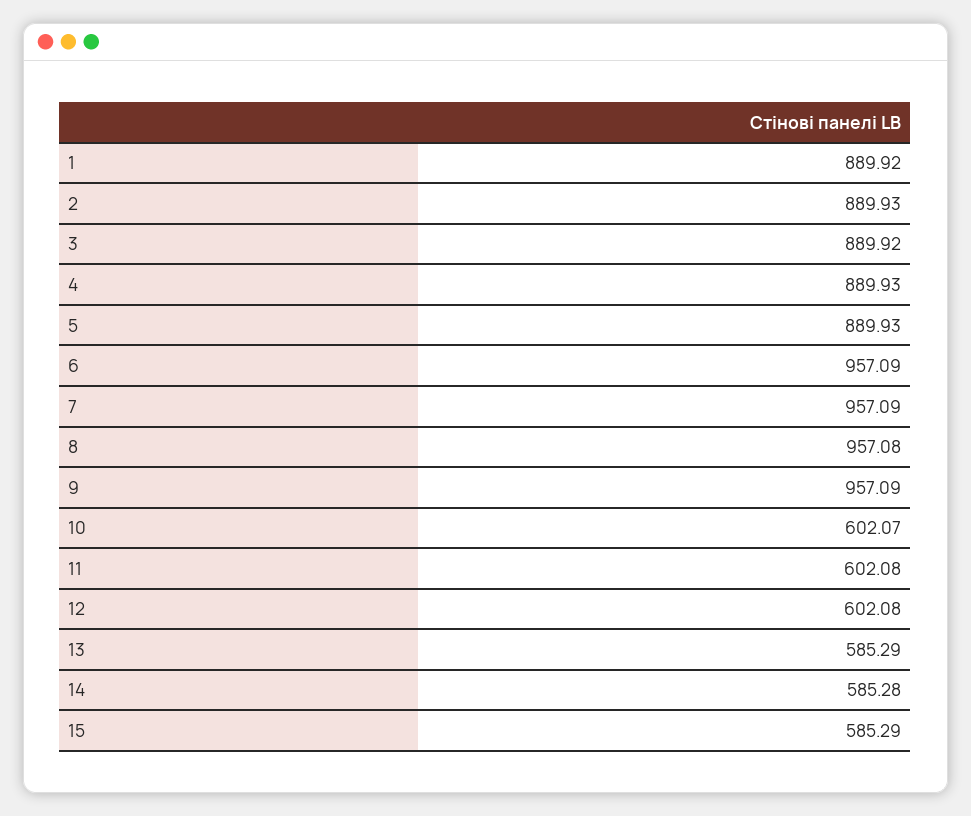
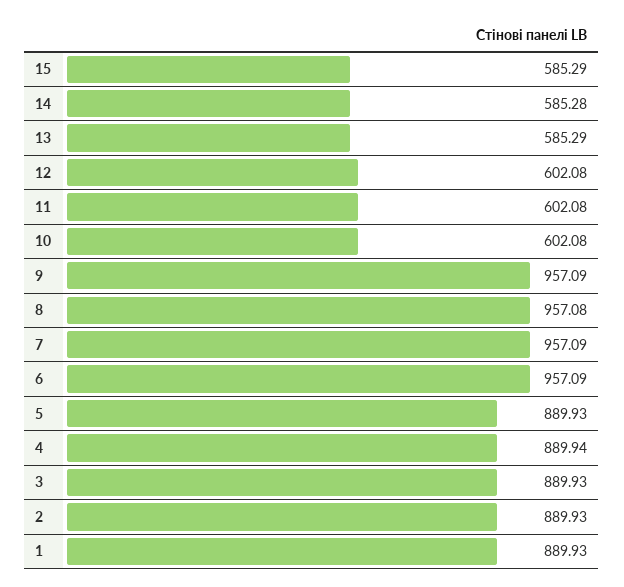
1: 889.92 -> 889.93
3: 889.92 -> 889.93
4: 889.93 -> 889.94
10: 602.07 -> 602.08

